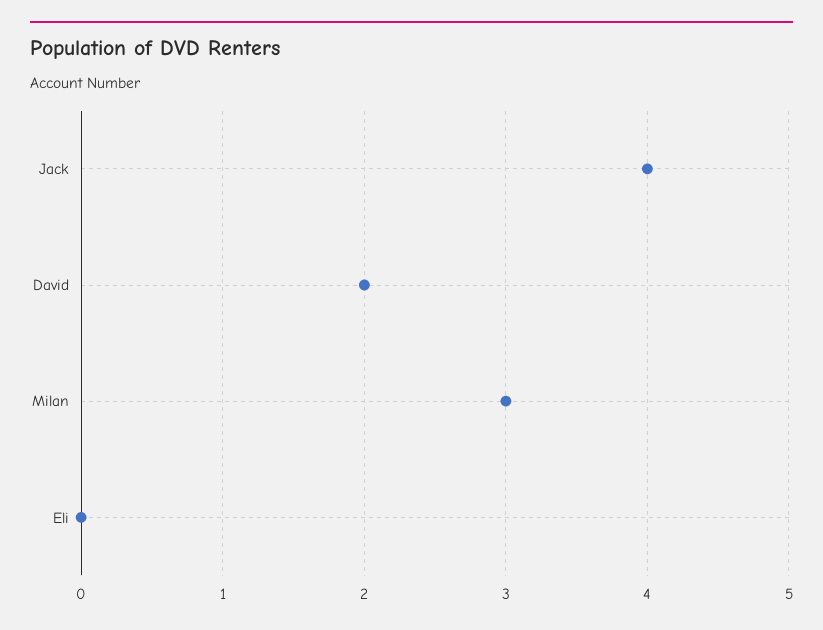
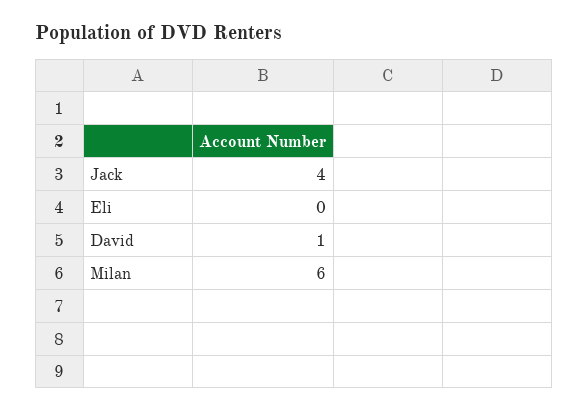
David: 2 -> 1
Milan: 3 -> 6

